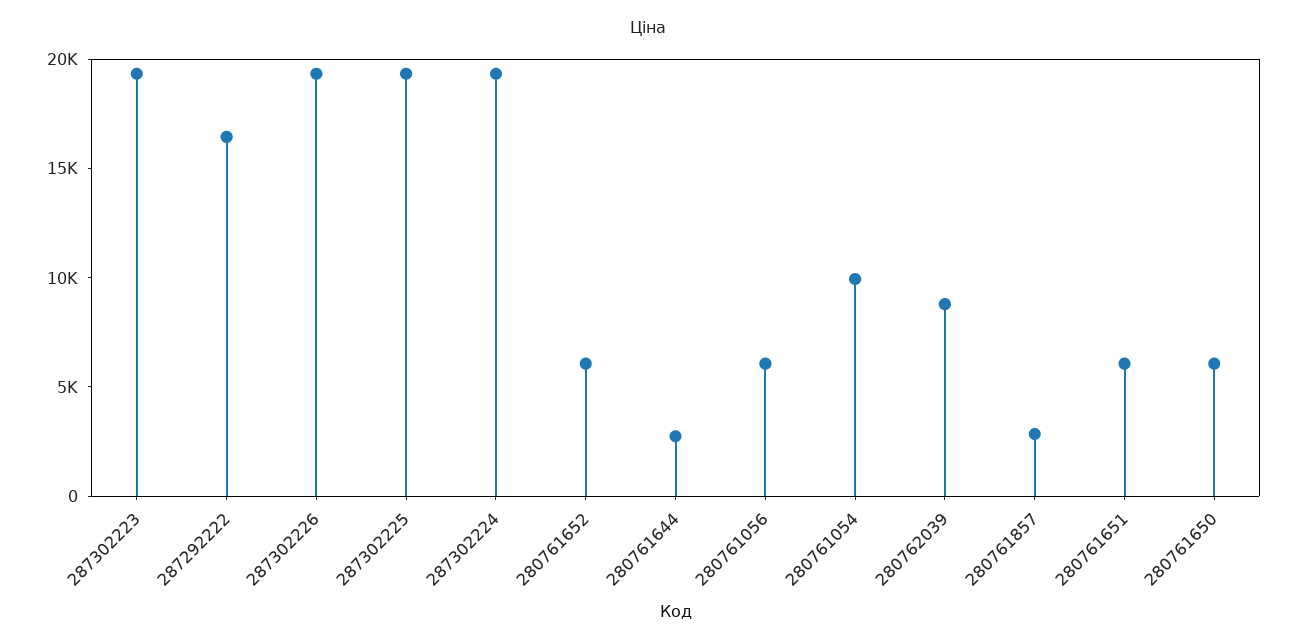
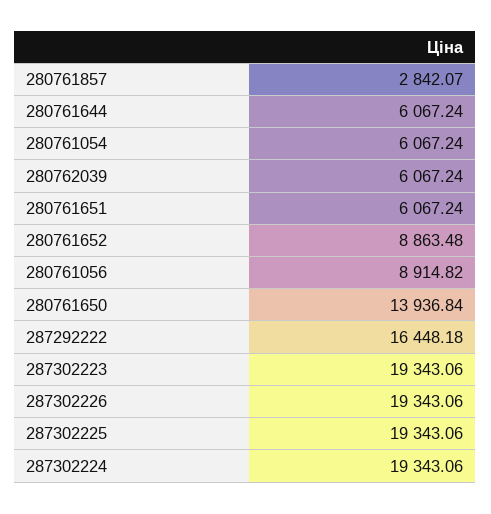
280761652: 6000 -> 8863.48
280761644: 3000 -> 6067.24
280761056: 6000 -> 8914.82
280761054: 10000 -> 6067.24
280762039: 9000 -> 6067.24
280761650: 6000 -> 13936.84

